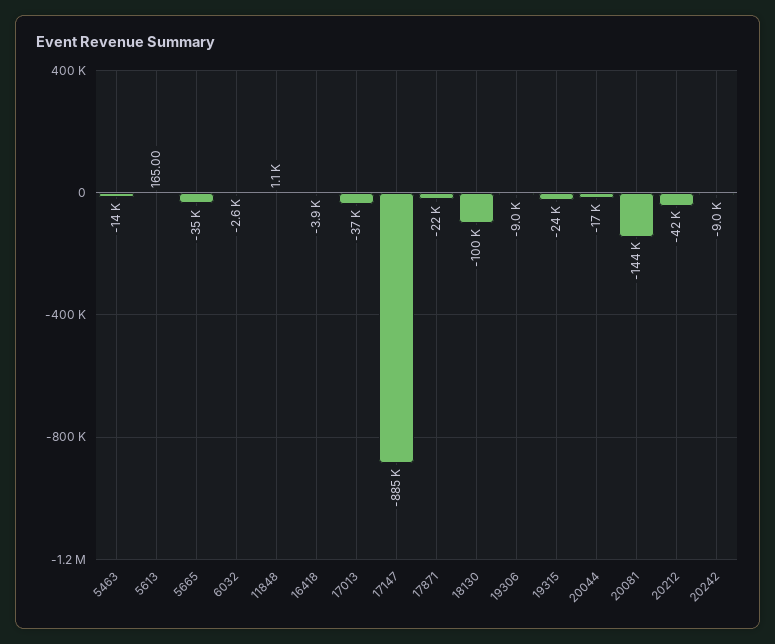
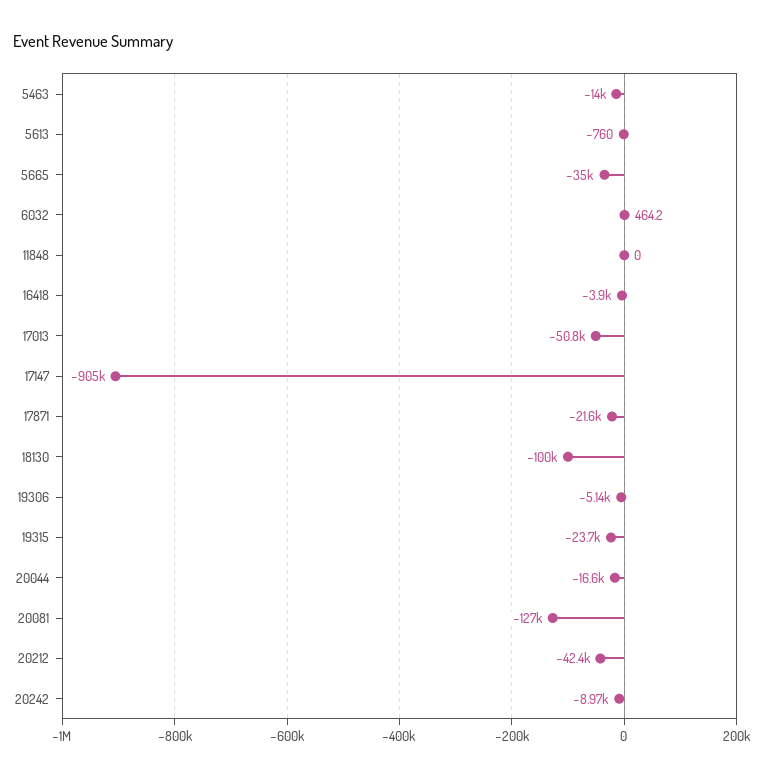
5613: 165 -> -760
6032: -2600 -> 464.2
11848: 1100 -> 0
17013: -37000 -> -50800
17147: -885000 -> -905000
19306: -9000 -> -5140
20081: -144000 -> -127000

